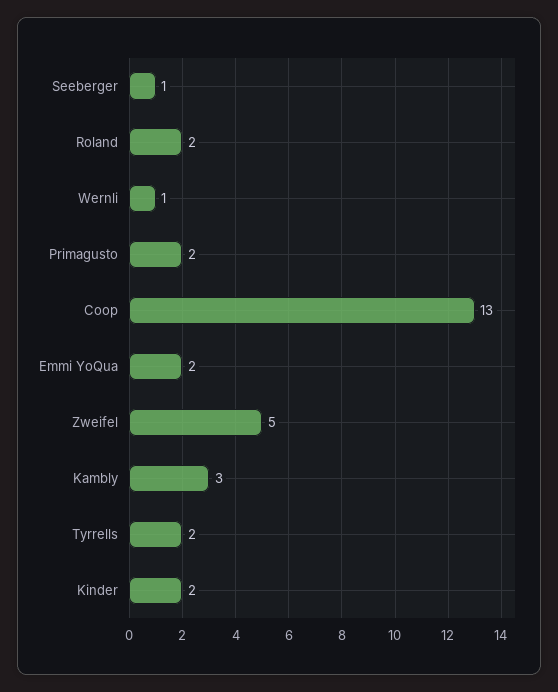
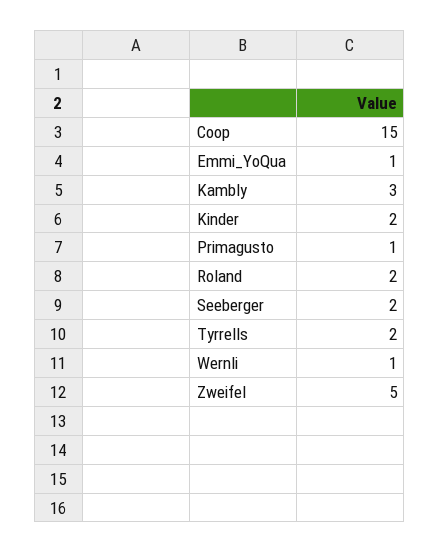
Seeberger: 1 -> 2
Primagusto: 2 -> 1
Coop: 13 -> 15
Emmi YoQua: 2 -> 1

